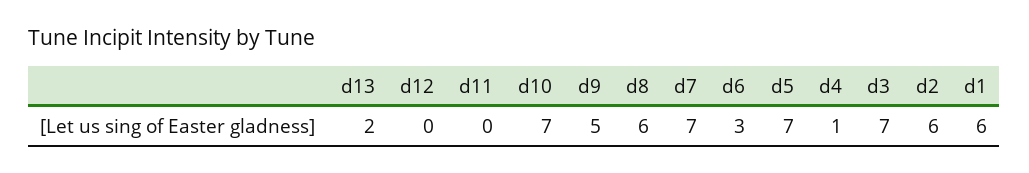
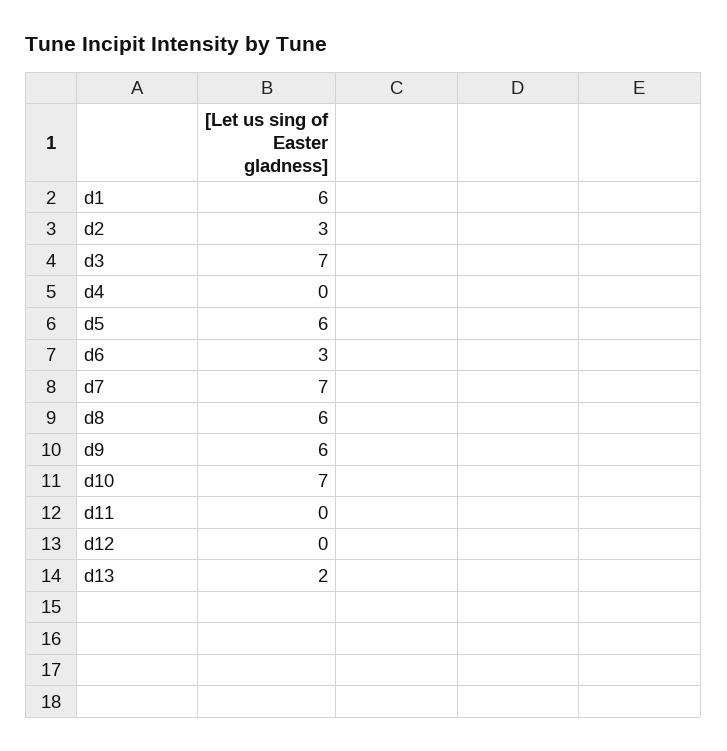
d9: 5 -> 6
d5: 7 -> 6
d4: 1 -> 0
d2: 6 -> 3

